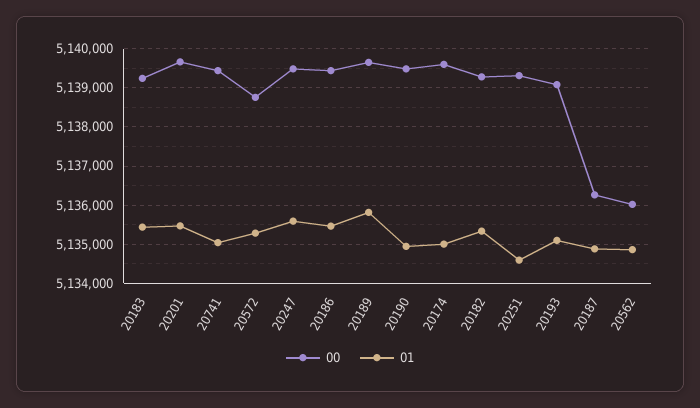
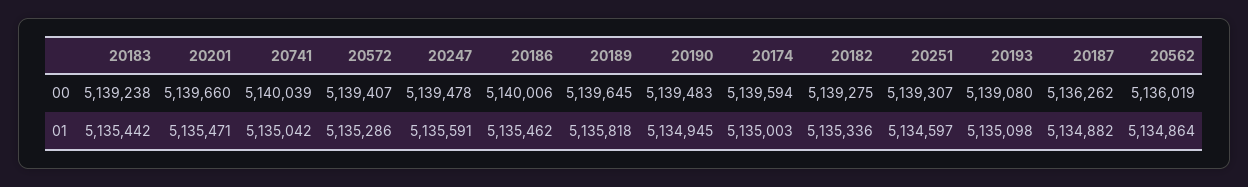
00, 20741: 5139400 -> 5140039
00, 20572: 5138800 -> 5139407
00, 20186: 5139400 -> 5140006

